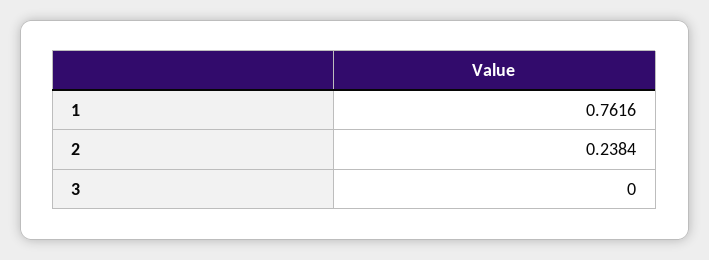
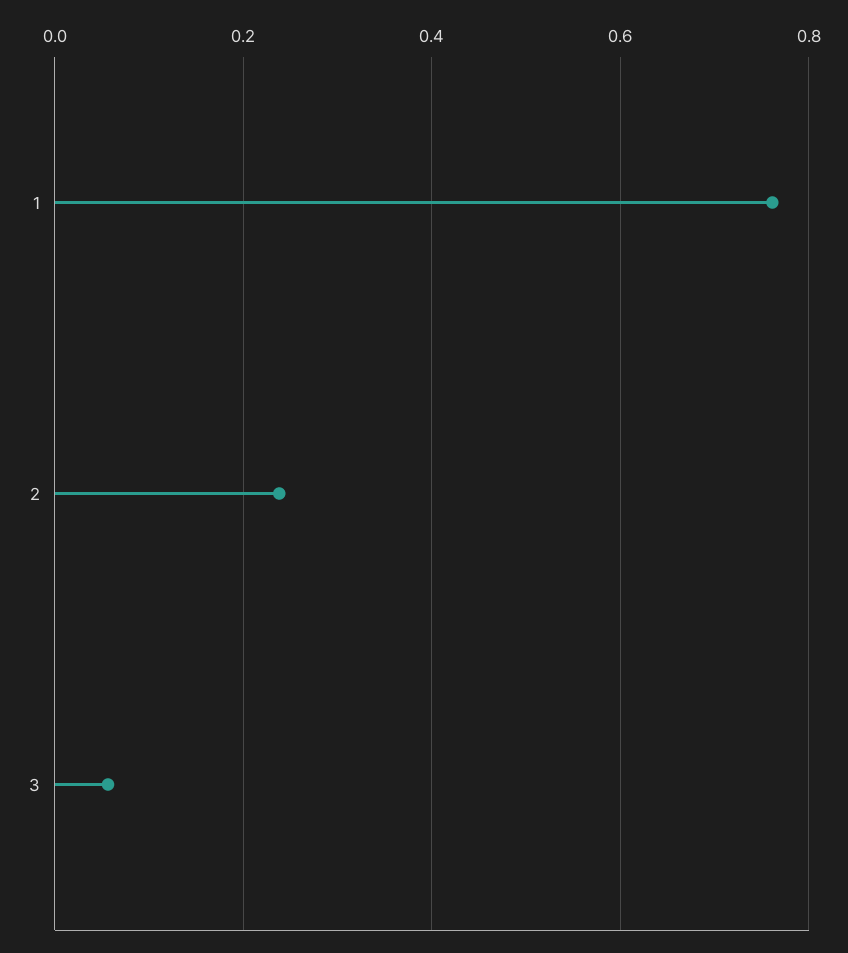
3: 0 -> 0.06

